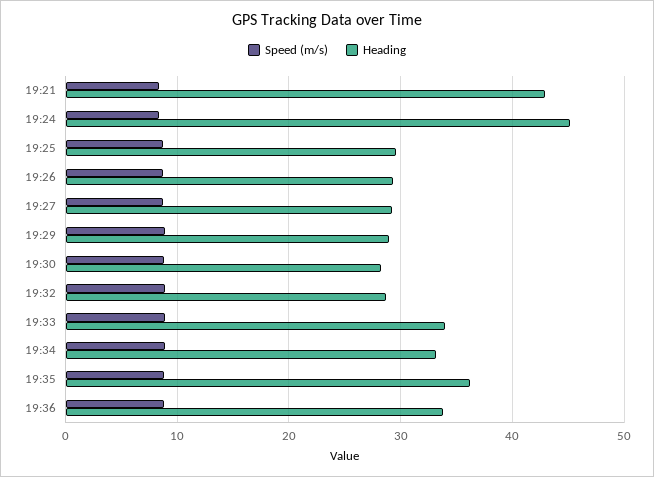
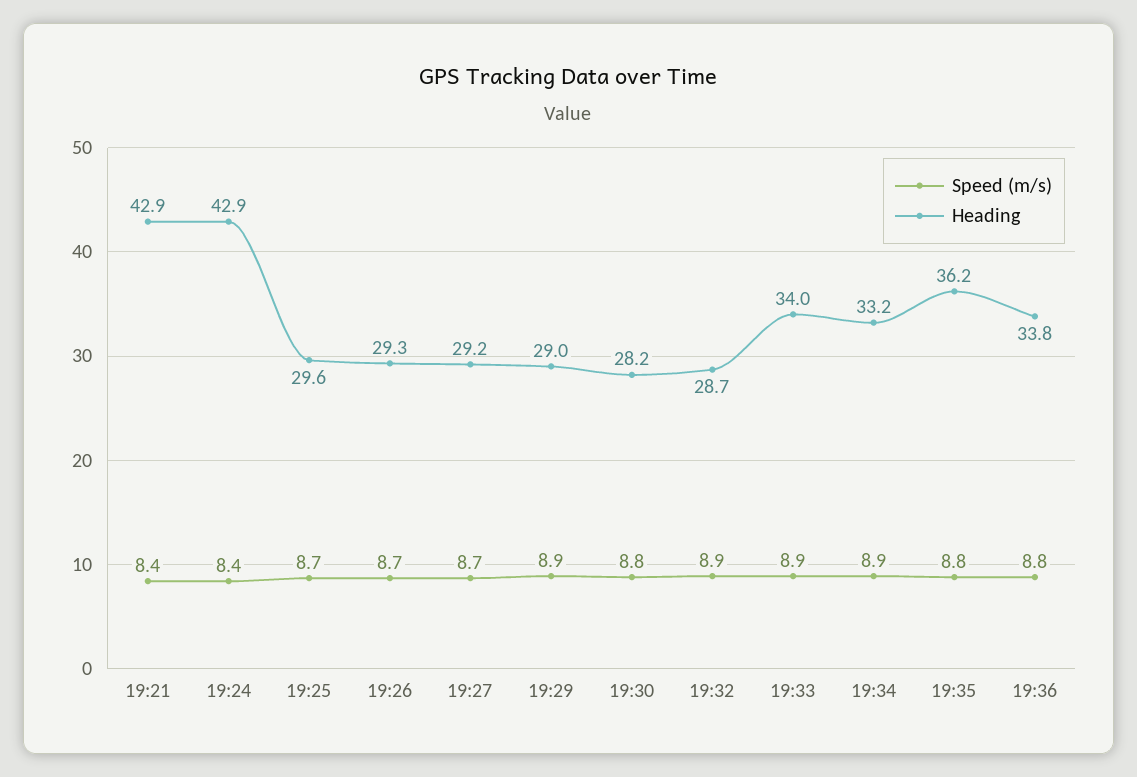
Heading, 19:24: 45 -> 42.9

